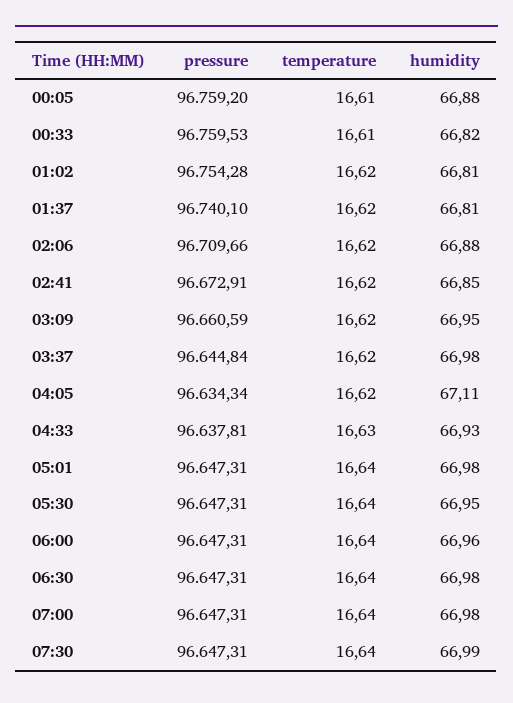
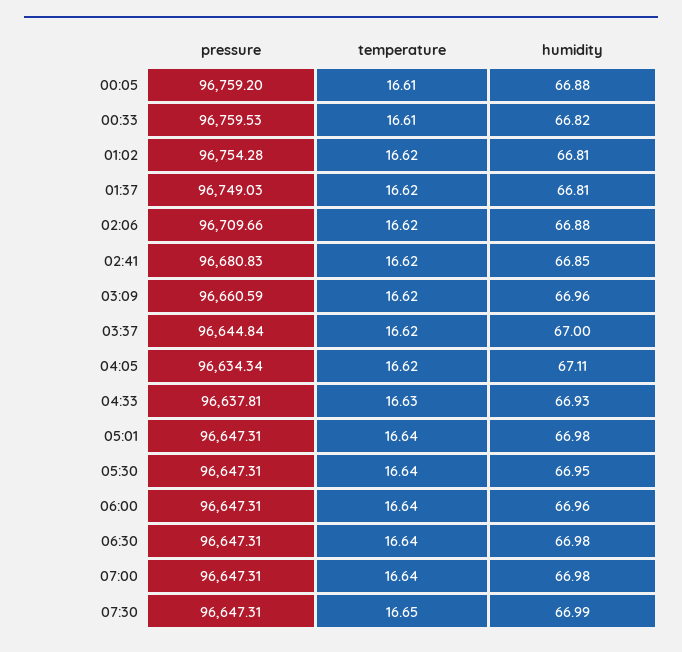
pressure, 01:37: 96740.1 -> 96749.03
pressure, 02:41: 96672.91 -> 96680.83
humidity, 03:09: 66.95 -> 66.96
humidity, 03:37: 66.98 -> 67
temperature, 07:30: 16.64 -> 16.65

